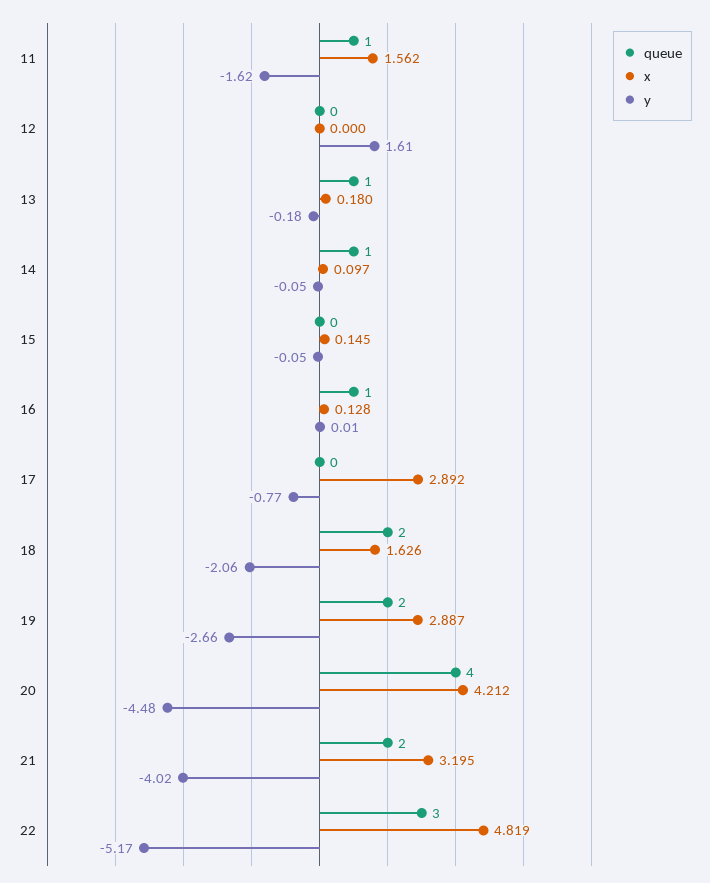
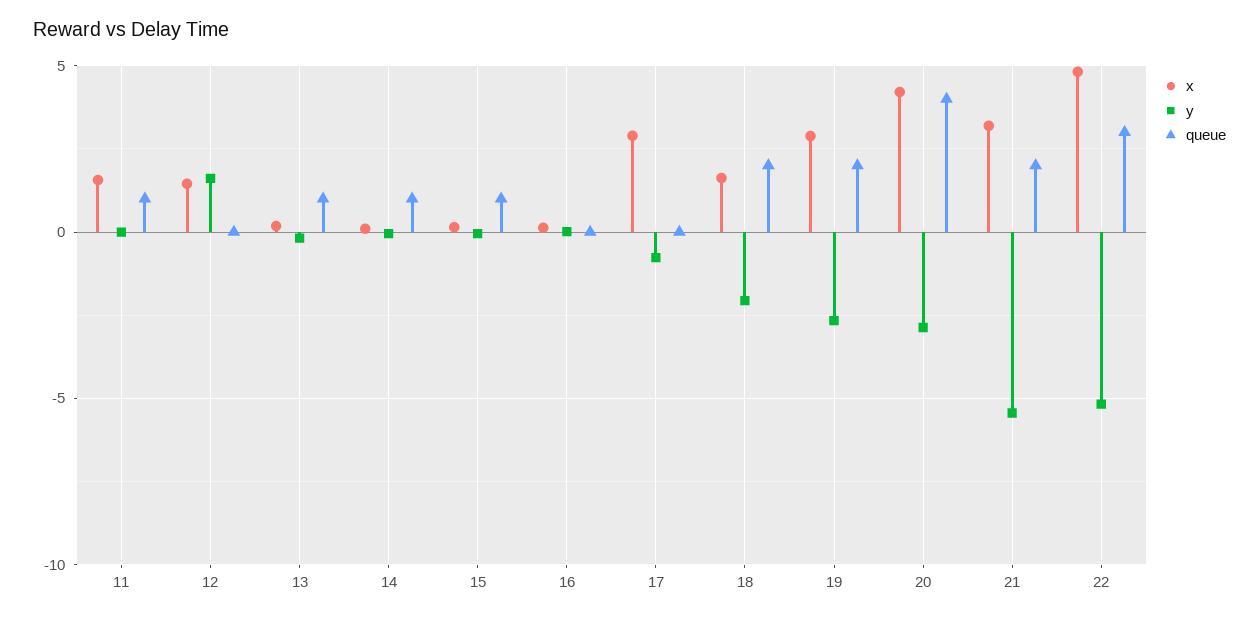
y, 11: -1.62 -> 0
x, 12: 0 -> 1.5
queue, 15: 0 -> 1
queue, 16: 1 -> 0
y, 20: -4.48 -> -3
y, 21: -4.02 -> -5.5

